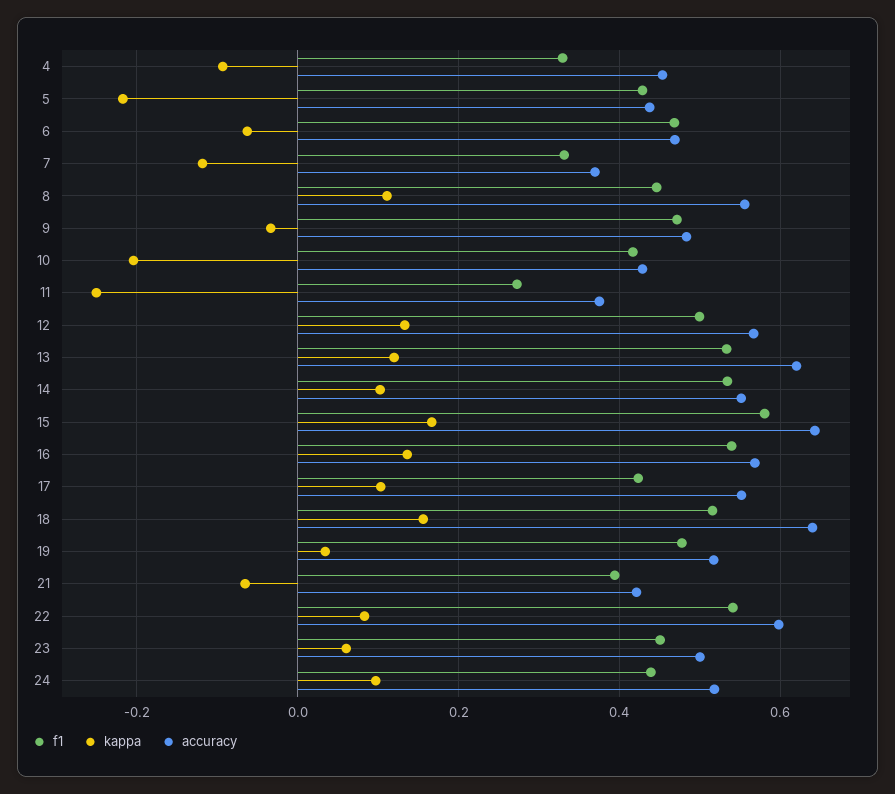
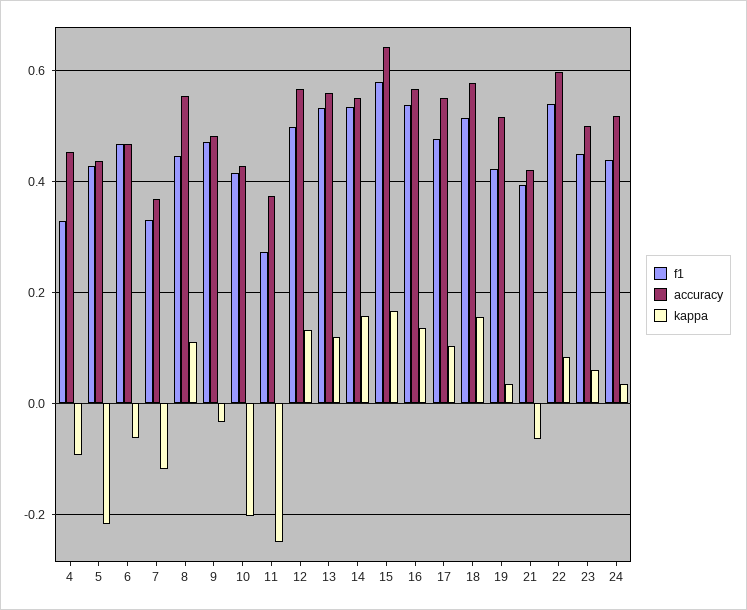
accuracy, 13: 0.62 -> 0.56
kappa, 14: 0.1 -> 0.16
f1, 17: 0.42 -> 0.48
accuracy, 18: 0.64 -> 0.58
f1, 19: 0.48 -> 0.42
kappa, 24: 0.1 -> 0.04

